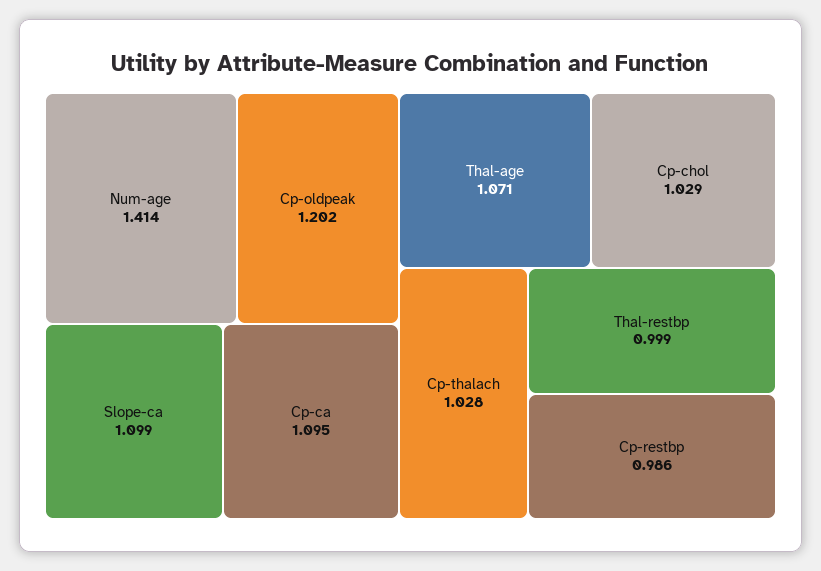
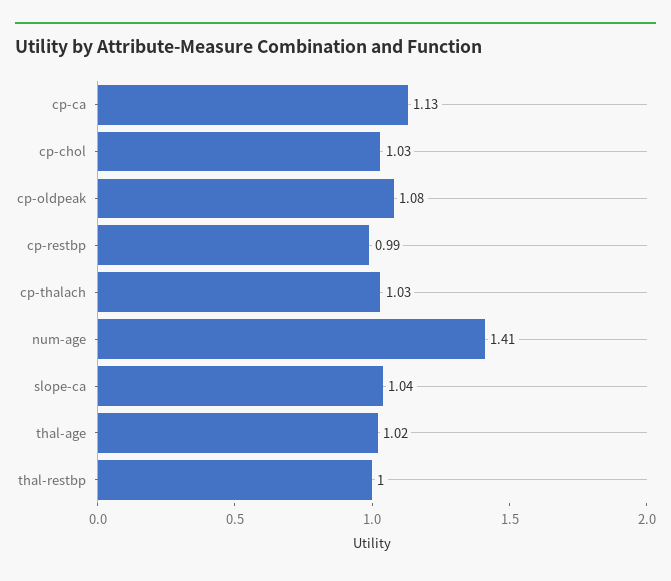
Cp-oldpeak: 1.202 -> 1.08
Slope-ca: 1.099 -> 1.04
Cp-ca: 1.095 -> 1.13
Thal-age: 1.071 -> 1.02

